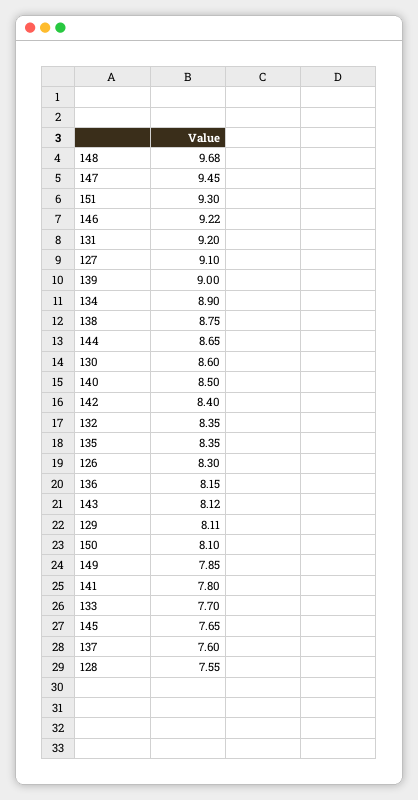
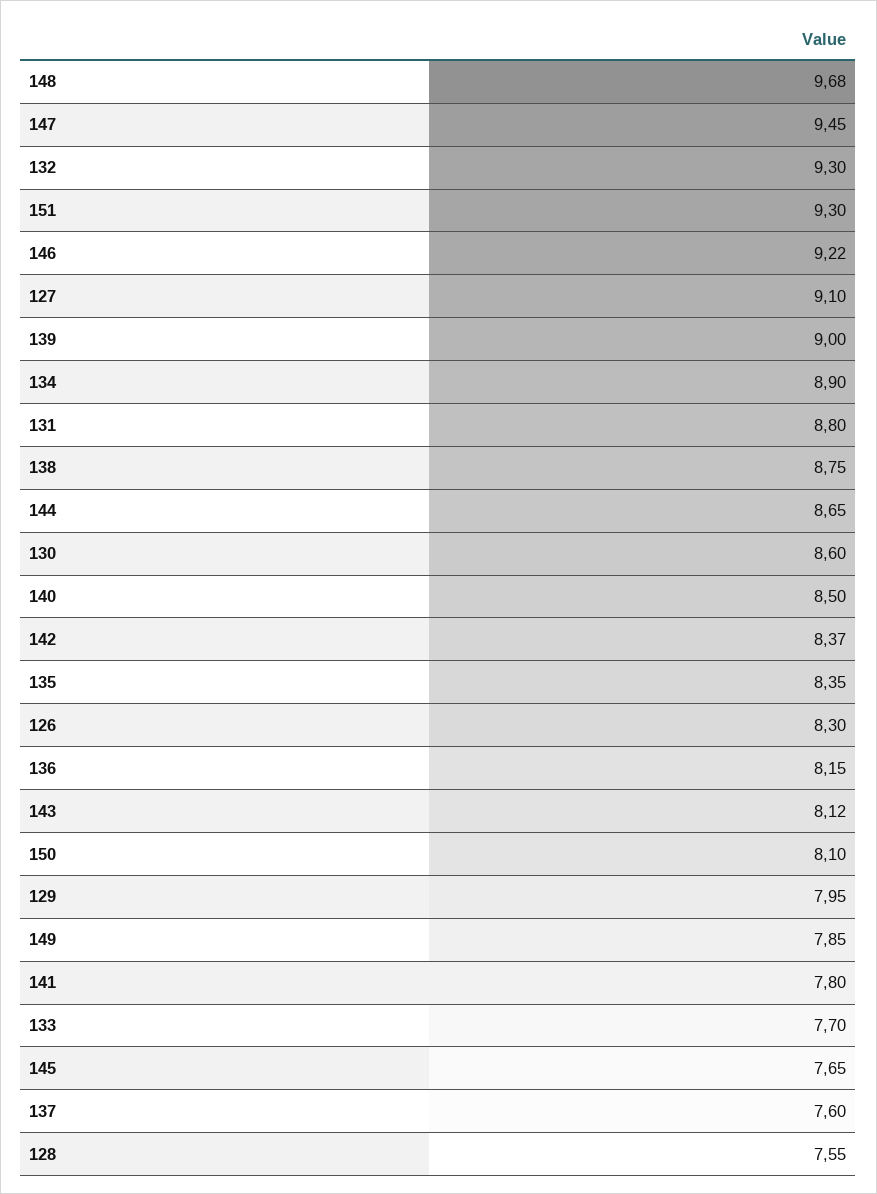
131: 9.2 -> 8.8
142: 8.4 -> 8.37
132: 8.35 -> 9.3
129: 8.11 -> 7.95

